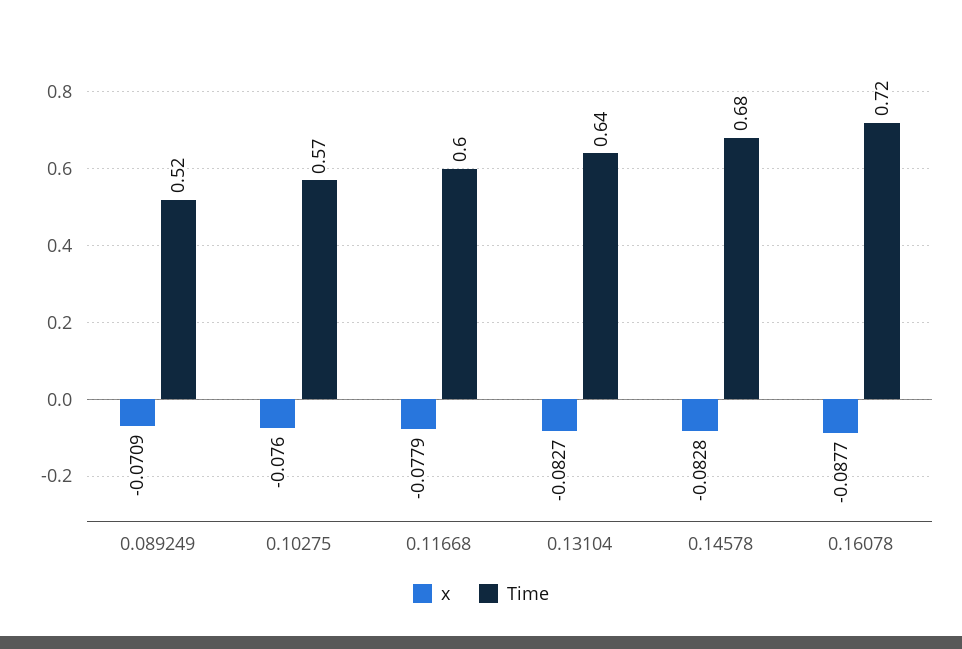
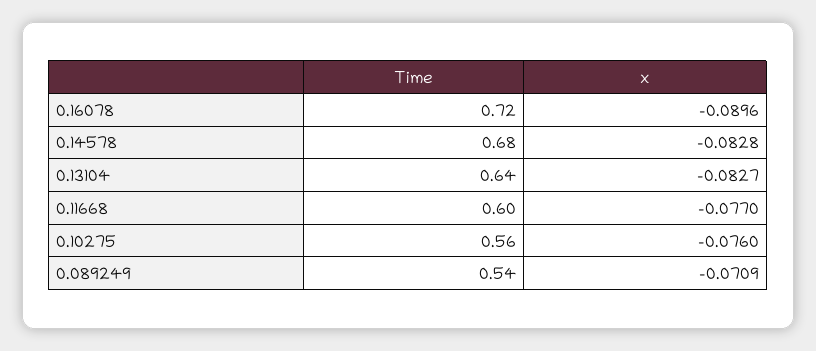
Time, 0.089249: 0.52 -> 0.54
Time, 0.10275: 0.57 -> 0.56
x, 0.11668: -0.0779 -> -0.077
x, 0.16078: -0.0877 -> -0.0896

